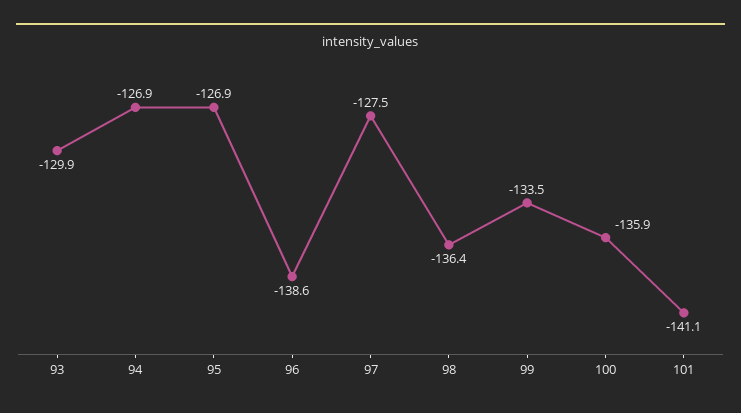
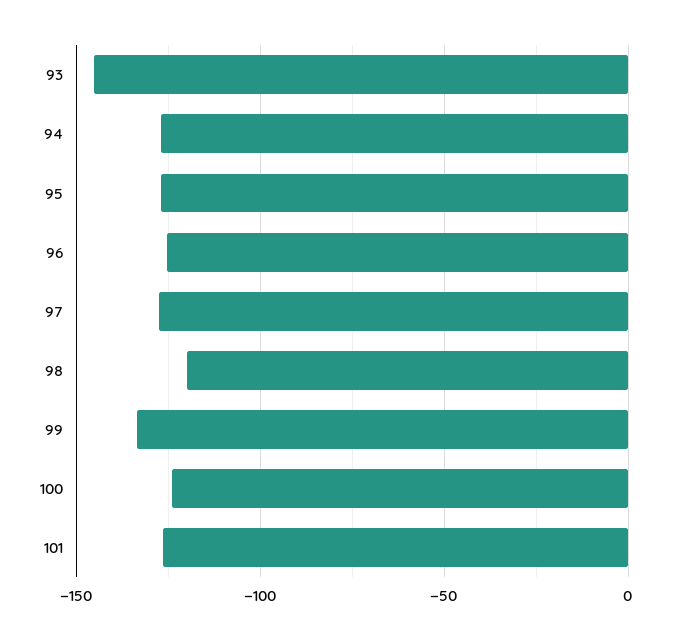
93: -129.9 -> -145
96: -138.6 -> -125
98: -136.4 -> -120
100: -135.9 -> -125
101: -141.1 -> -125

